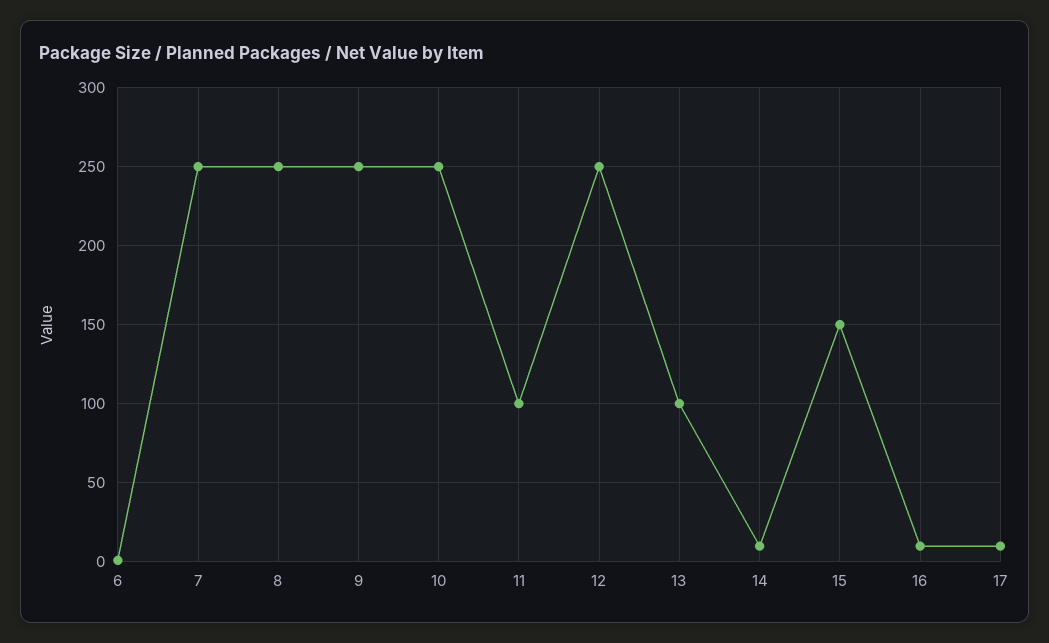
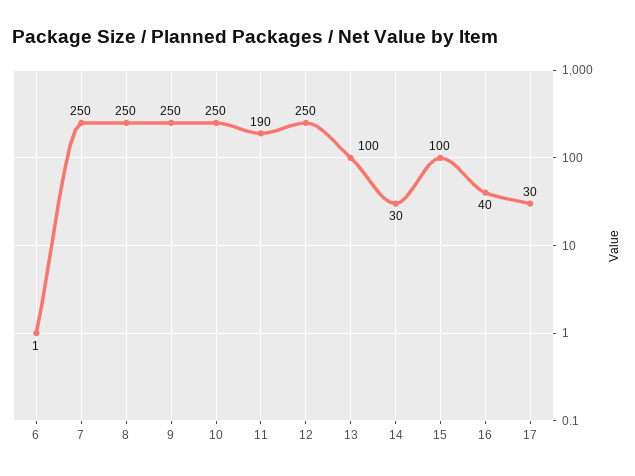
11: 100 -> 190
14: 10 -> 30
15: 150 -> 100
16: 10 -> 40
17: 10 -> 30

